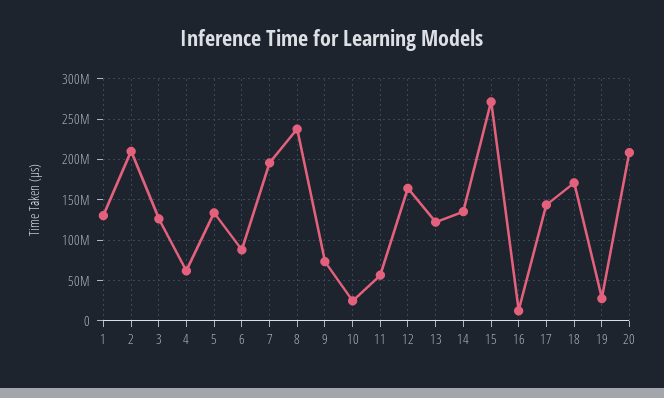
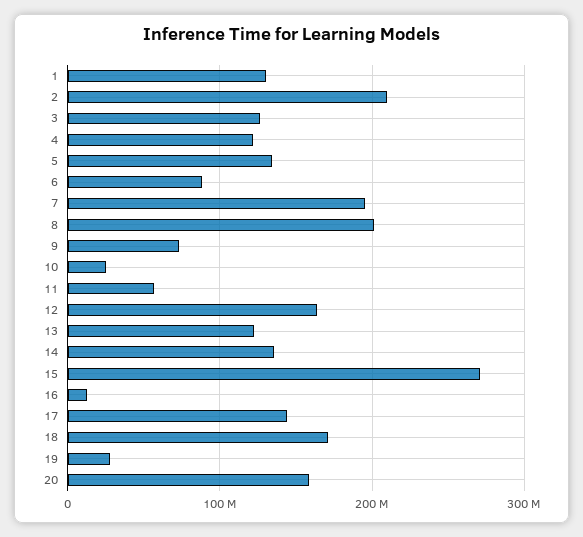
4: 60000000 -> 120000000
8: 240000000 -> 200000000
20: 210000000 -> 160000000

